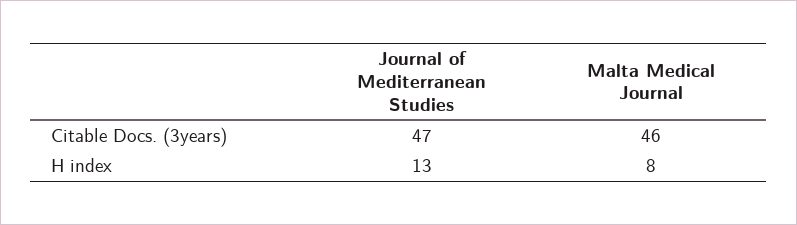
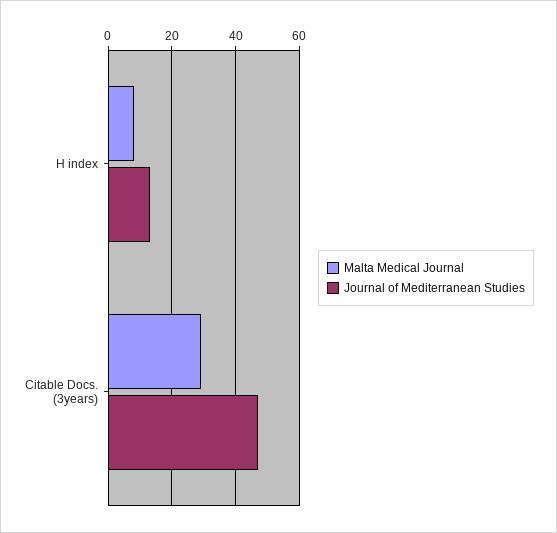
Malta Medical Journal, Citable Docs. (3years): 46 -> 30

